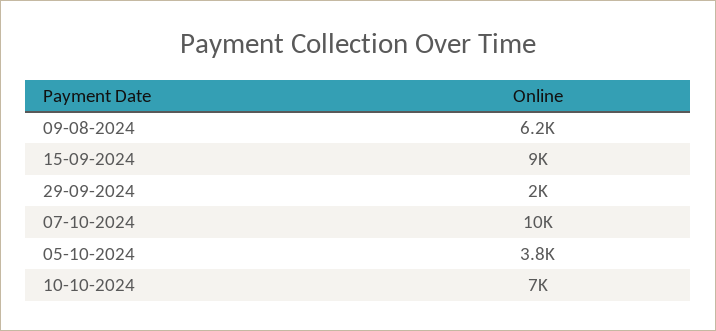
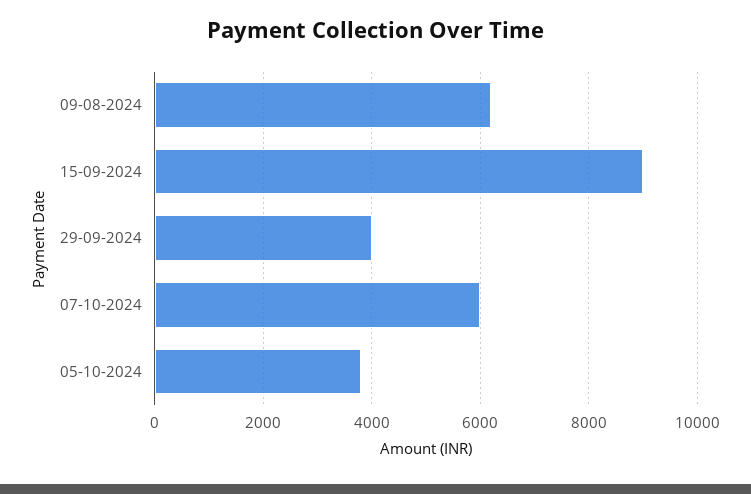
29-09-2024: 2000 -> 4000
07-10-2024: 10000 -> 6000
10-10-2024: 7000 -> none

